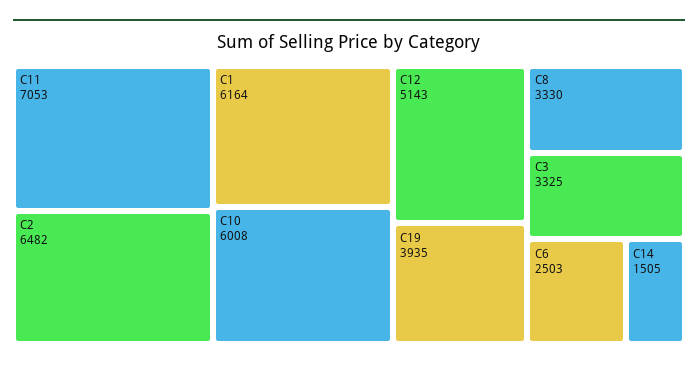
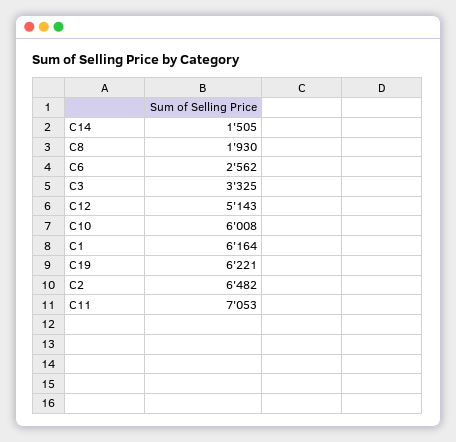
C19: 3935 -> 6221
C8: 3330 -> 1930
C6: 2503 -> 2562

